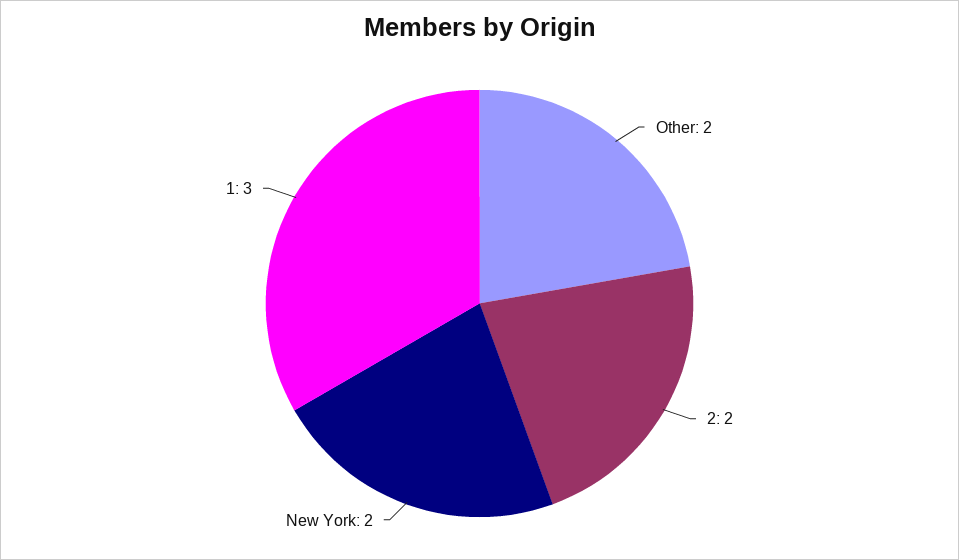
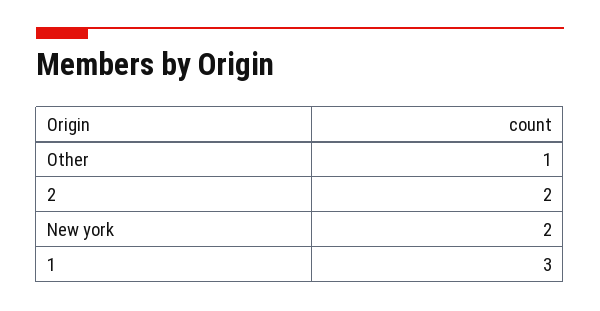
Other: 2 -> 1

